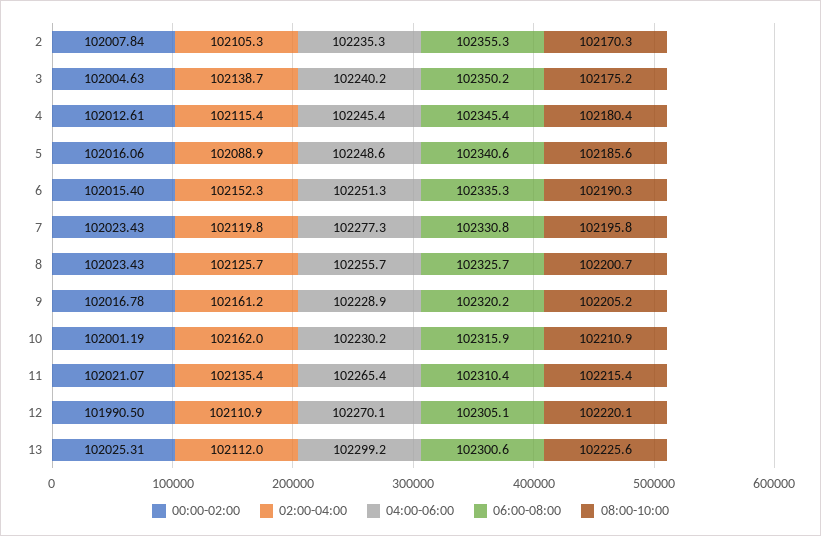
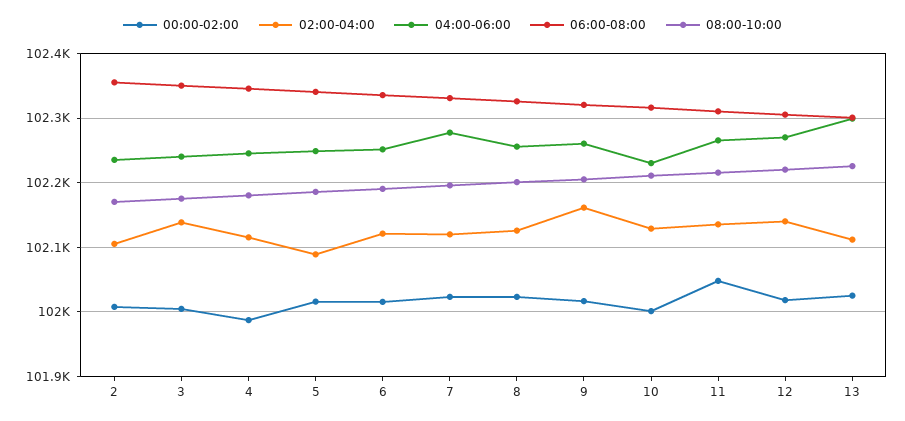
00:00-02:00, 4: 102012.61 -> 101990
02:00-04:00, 6: 102152.3 -> 102120
04:00-06:00, 9: 102228.9 -> 102260
02:00-04:00, 10: 102162 -> 102130
00:00-02:00, 11: 102021.07 -> 102050
00:00-02:00, 12: 101990.5 -> 102020
02:00-04:00, 12: 102110.9 -> 102140

